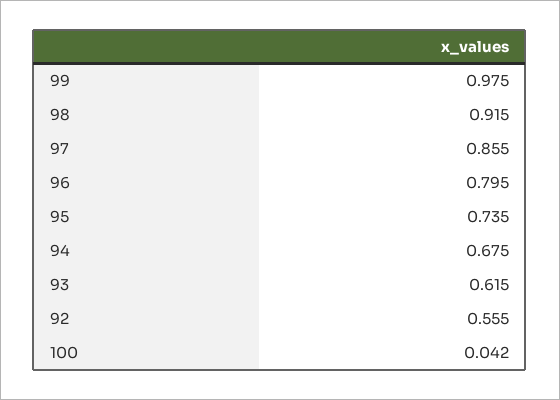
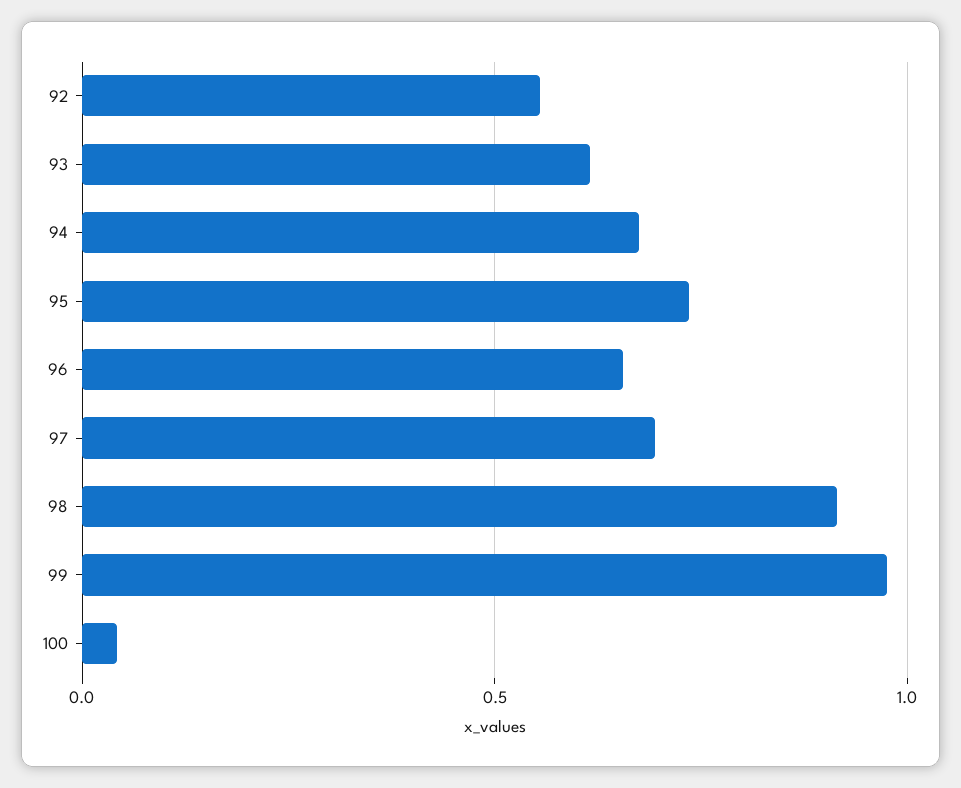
97: 0.855 -> 0.7
96: 0.795 -> 0.65

